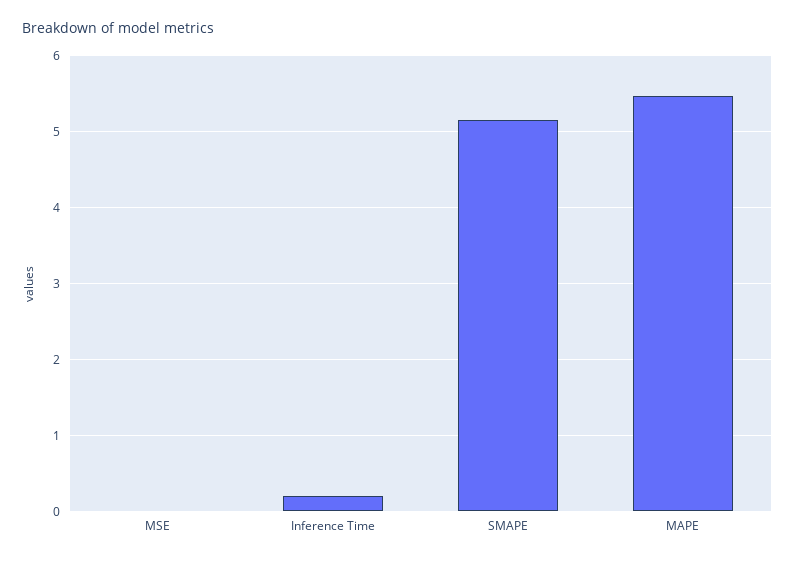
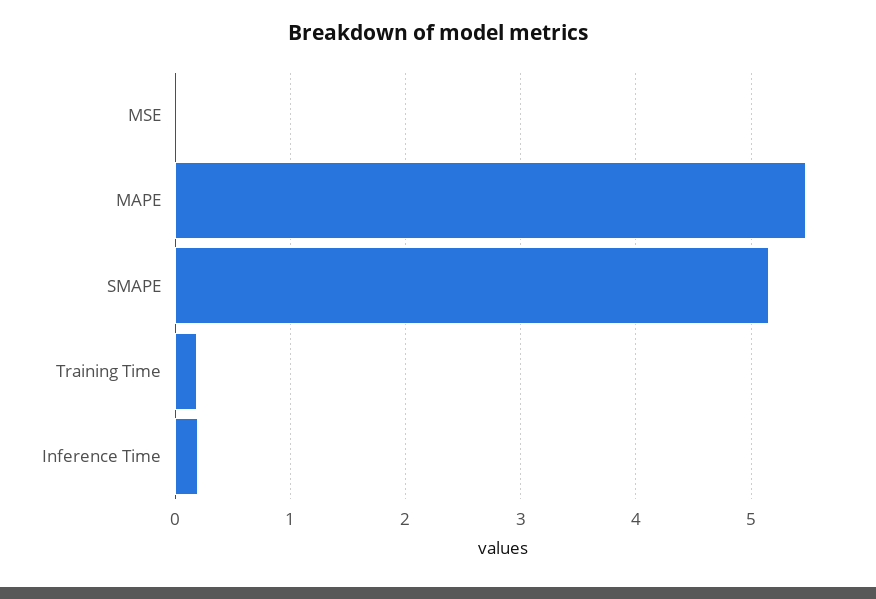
Training Time: none -> 0.2

